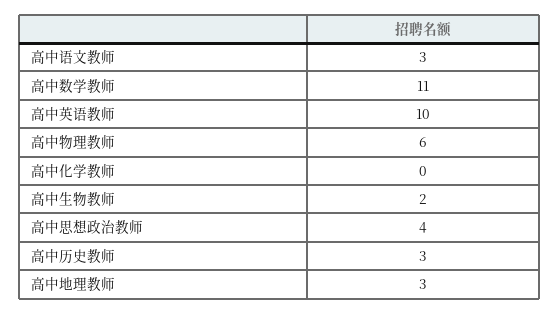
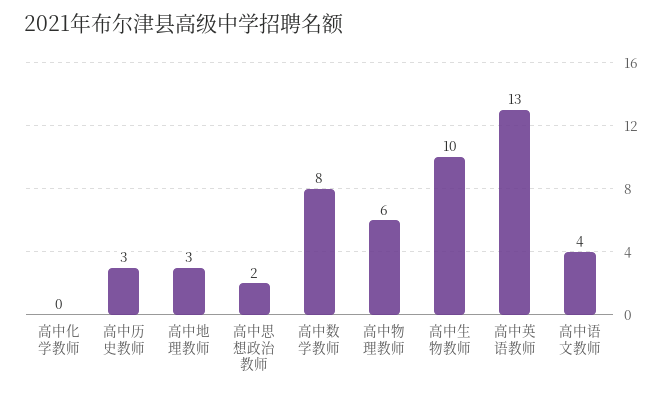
高中语文教师: 3 -> 4
高中数学教师: 11 -> 8
高中英语教师: 10 -> 13
高中生物教师: 2 -> 10
高中思想政治教师: 4 -> 2

